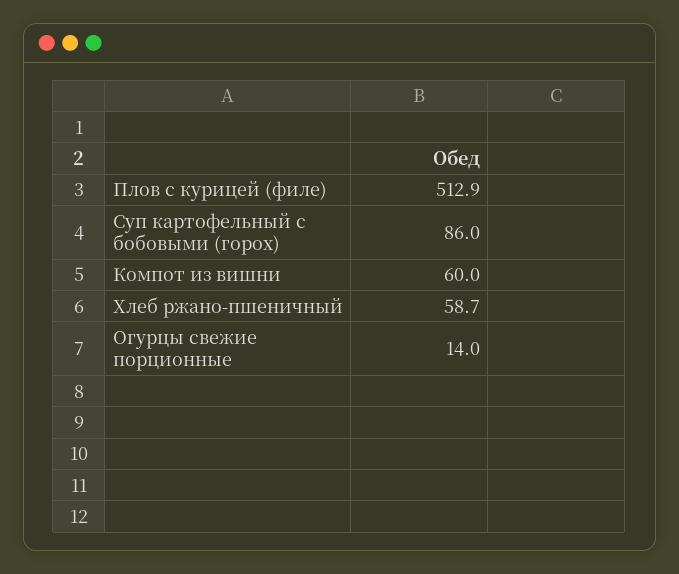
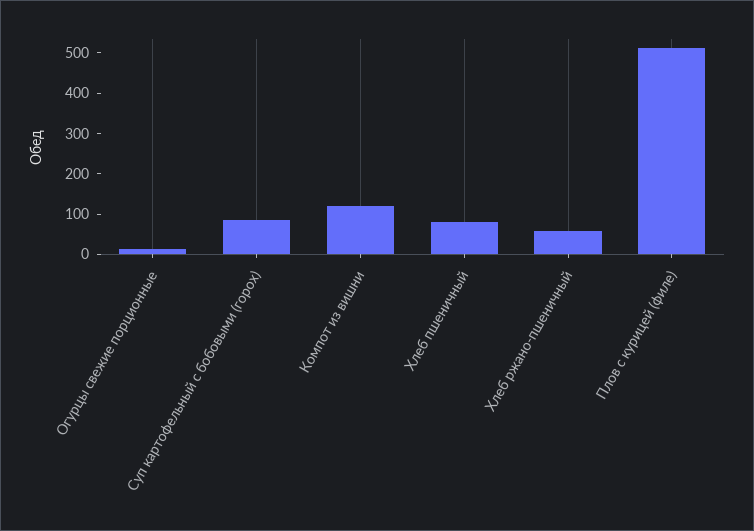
Компот из вишни: 60 -> 120
Хлеб пшеничный: none -> 80

